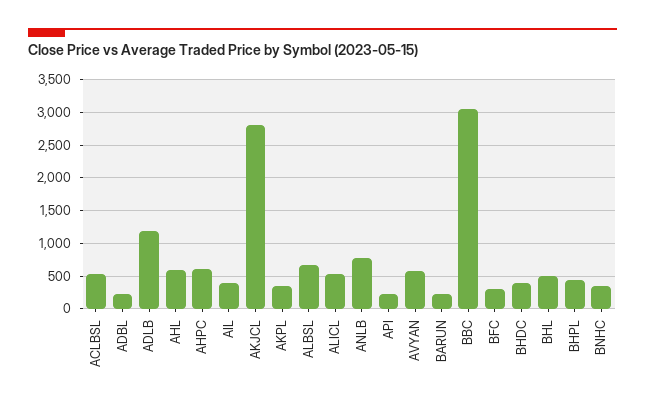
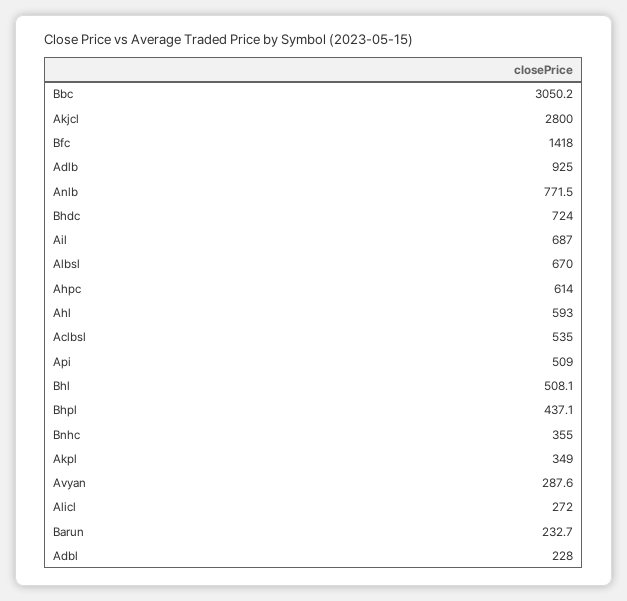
ADLB: 1200 -> 925
AIL: 400 -> 687
ALICL: 500 -> 272
API: 200 -> 509
AVYAN: 600 -> 287.6
BFC: 300 -> 1418
BHDC: 400 -> 724

